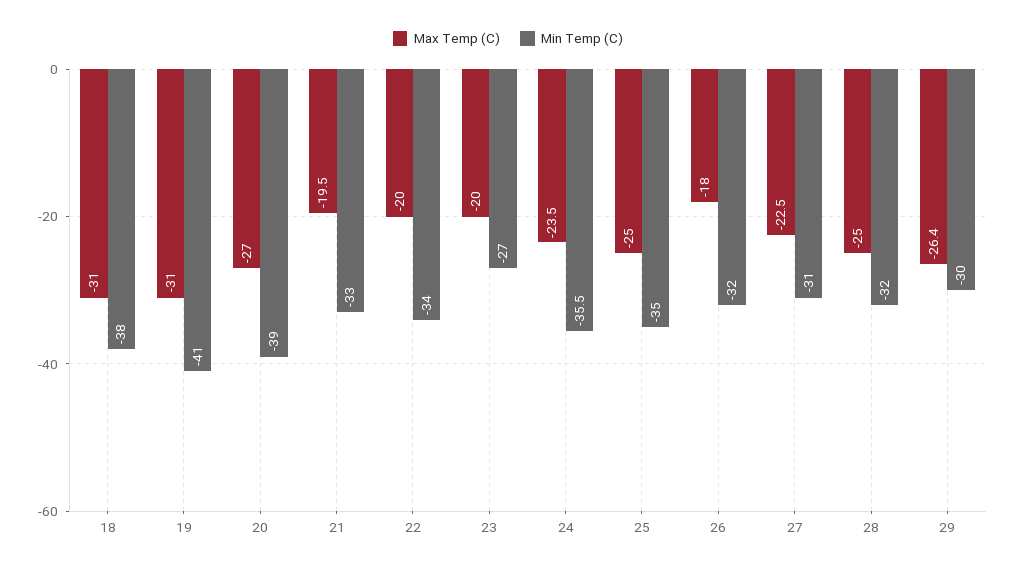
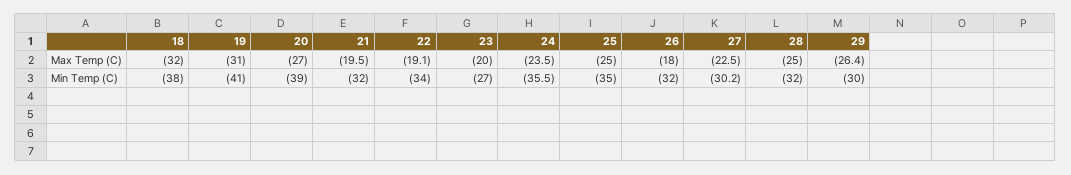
Max Temp (C), 18: -31 -> -32
Min Temp (C), 21: -33 -> -32
Max Temp (C), 22: -20 -> -19.1
Min Temp (C), 27: -31 -> -30.2

